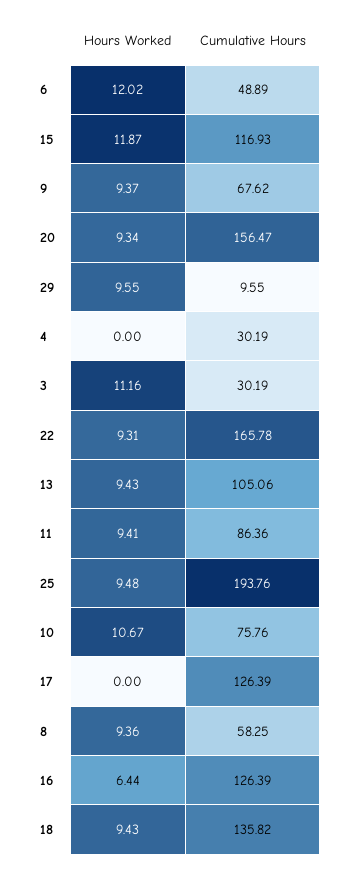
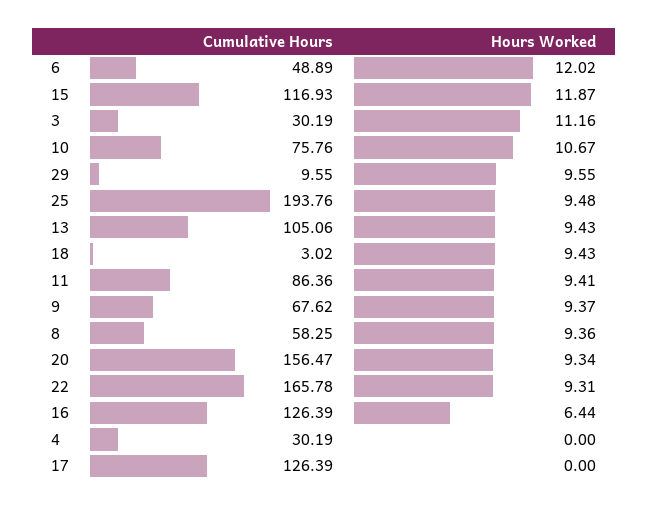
Cumulative Hours, 18: 135.82 -> 3.02

